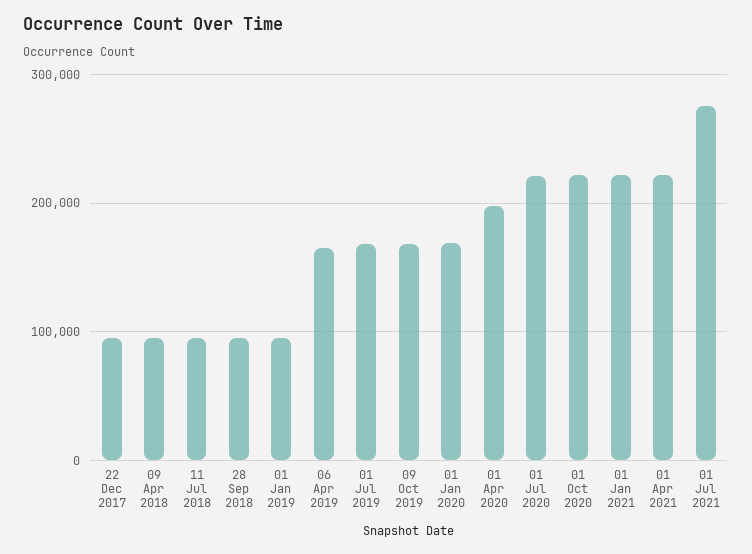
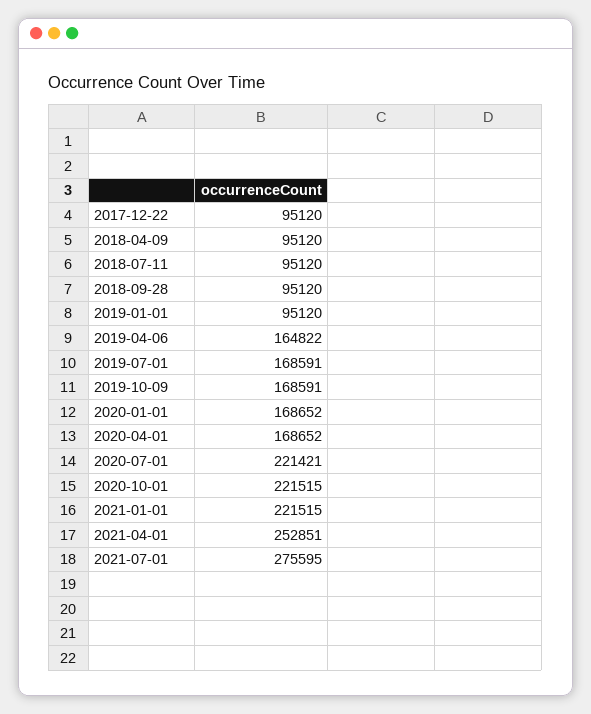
01 Apr 2020: 200000 -> 168652
01 Apr 2021: 220000 -> 252851

